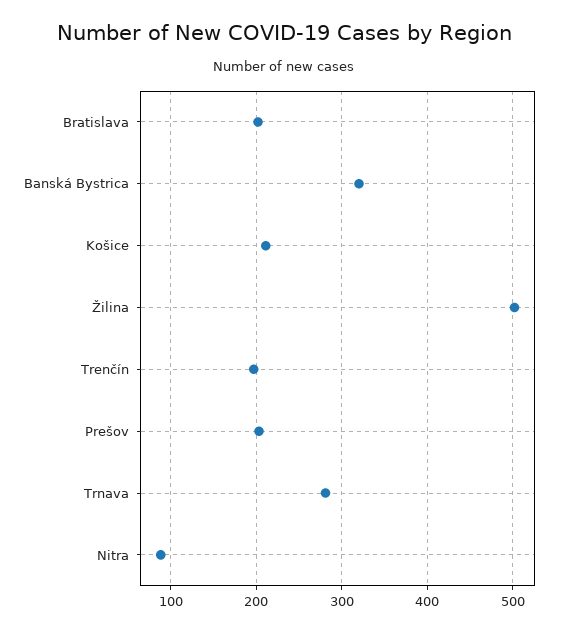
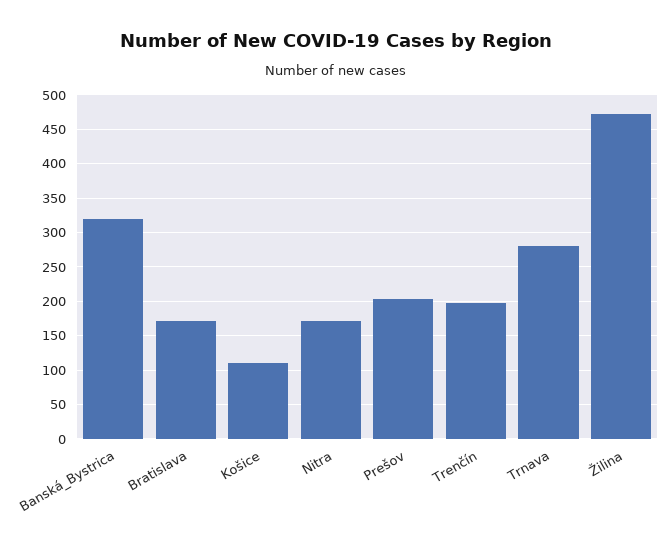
Bratislava: 200 -> 170
Košice: 210 -> 110
Žilina: 500 -> 470
Nitra: 90 -> 170

